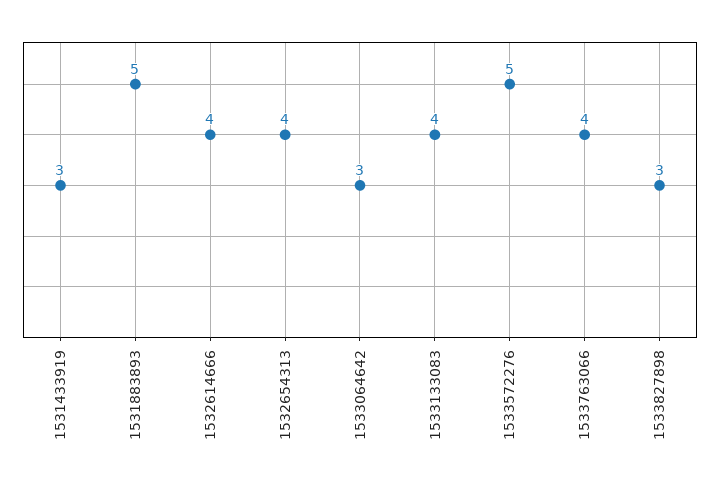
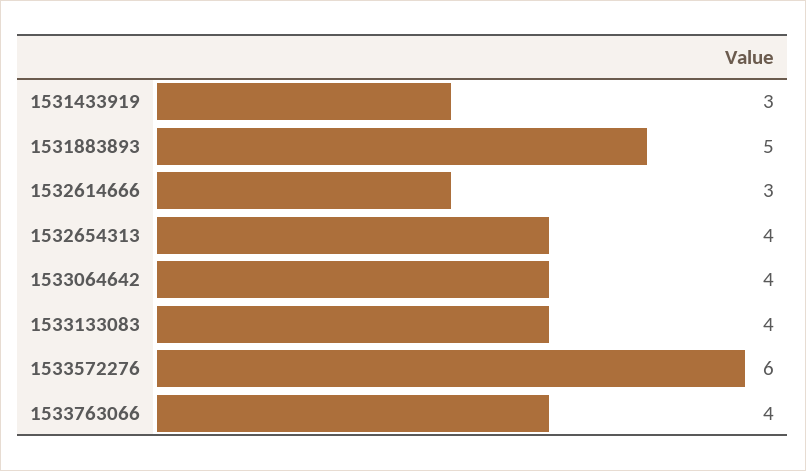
1532614666: 4 -> 3
1533064642: 3 -> 4
1533572276: 5 -> 6
1533827898: 3 -> none

